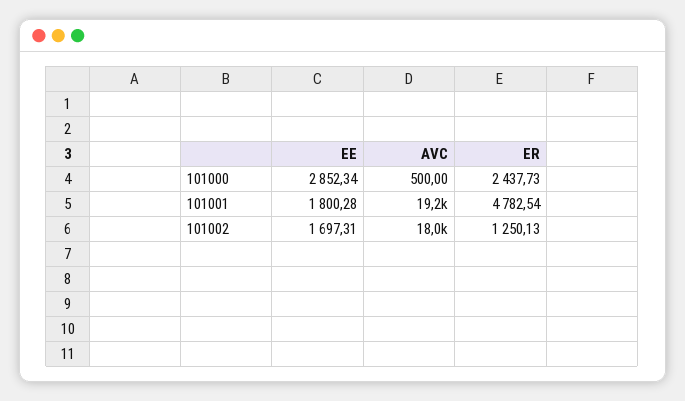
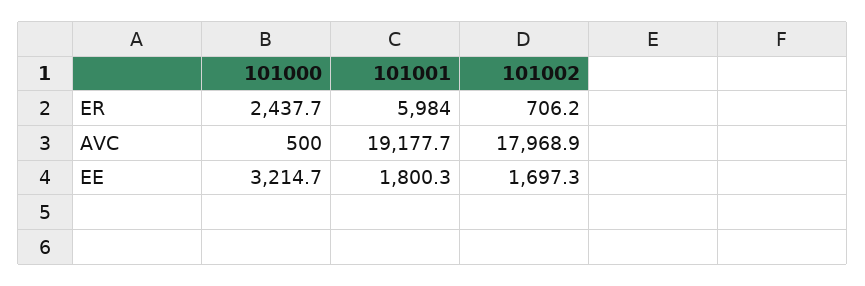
EE, 101000: 2852.34 -> 3214.7
ER, 101001: 4782.54 -> 5984
ER, 101002: 1250.13 -> 706.2

